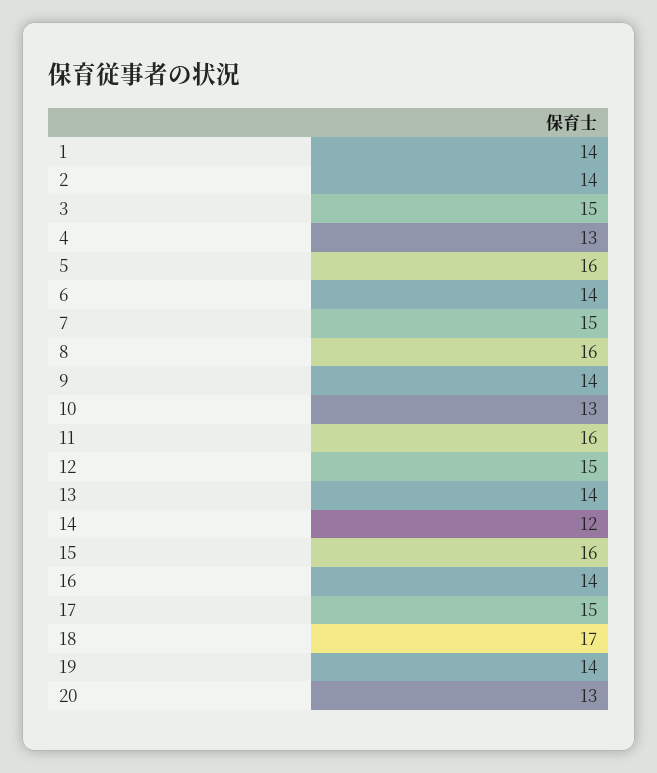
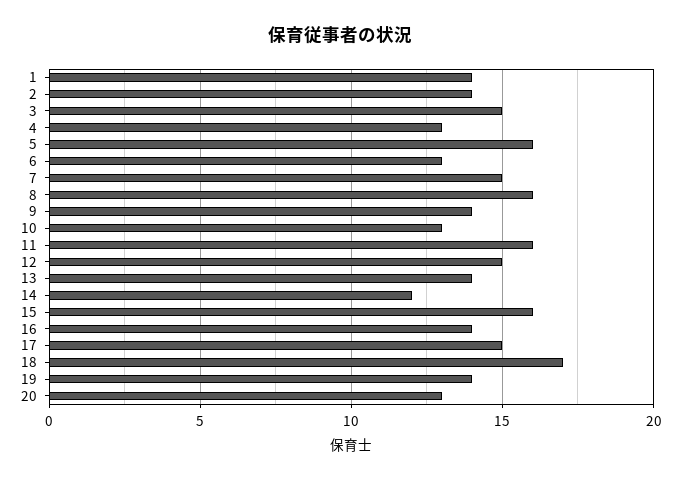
6: 14 -> 13

